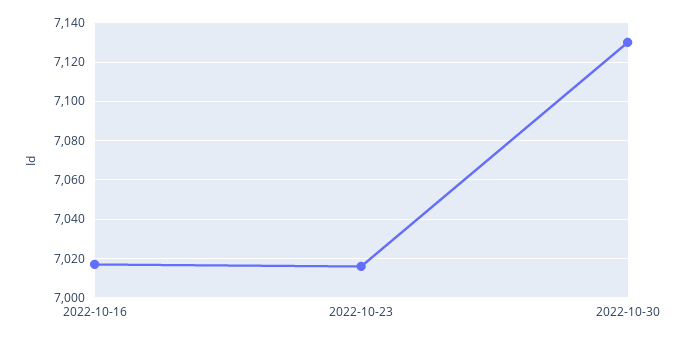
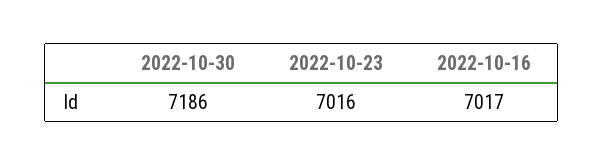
2022-10-30: 7130 -> 7186

